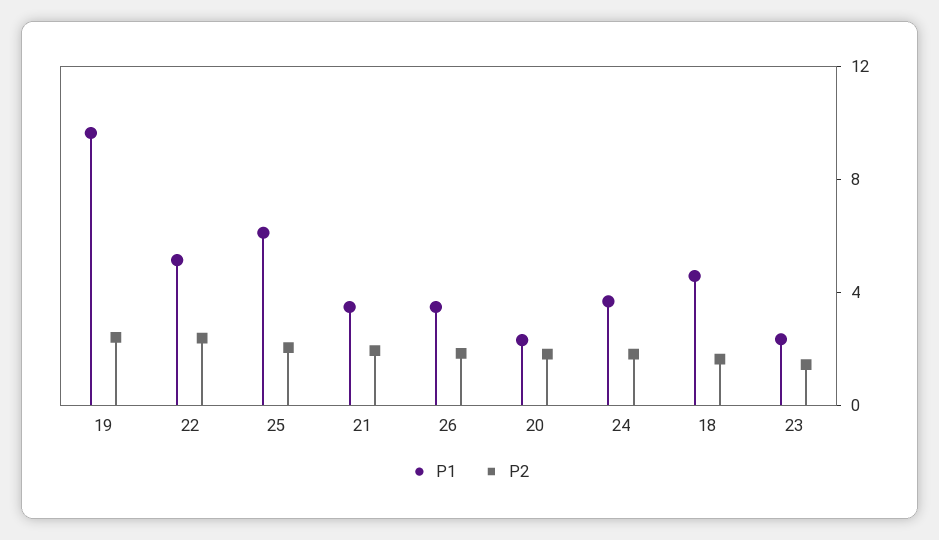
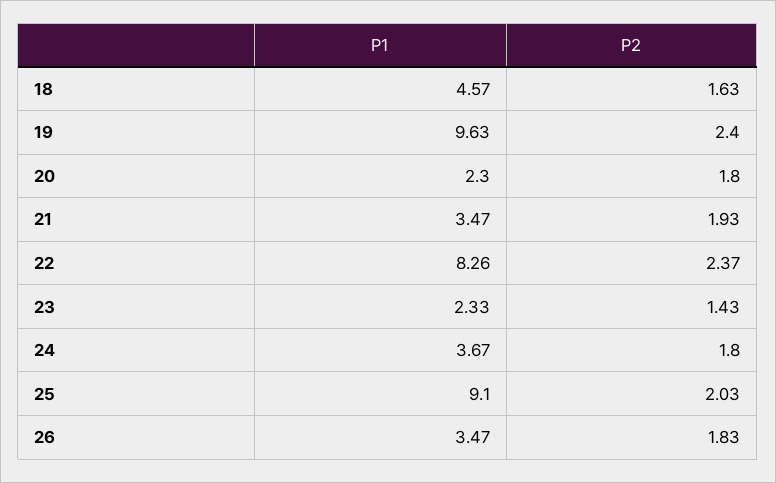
P1, 22: 5 -> 8.26
P1, 25: 6 -> 9.1

